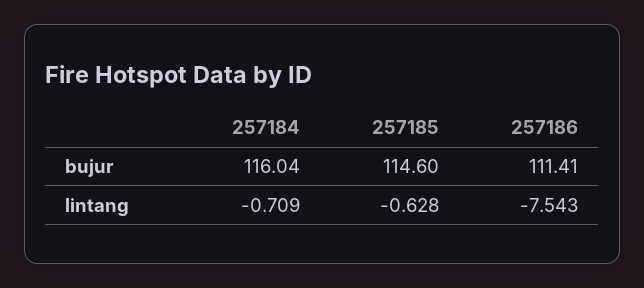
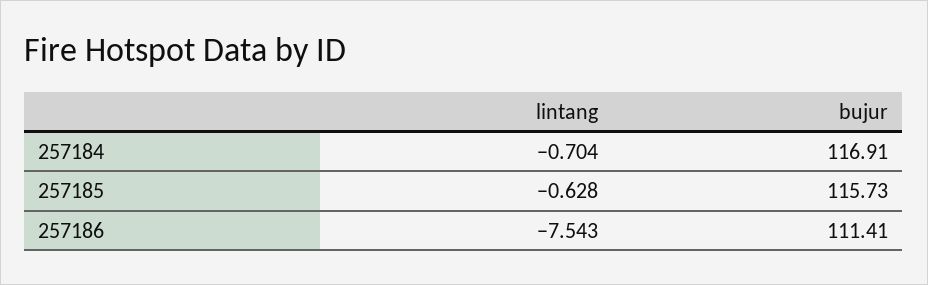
257184, bujur: 116.04 -> 116.91
257185, bujur: 114.6 -> 115.73
257184, lintang: -0.709 -> -0.704

